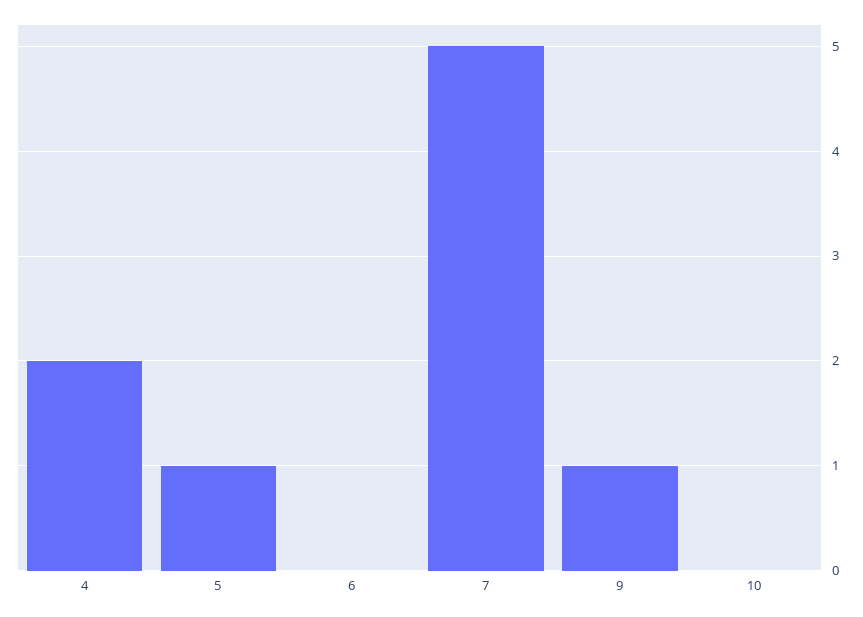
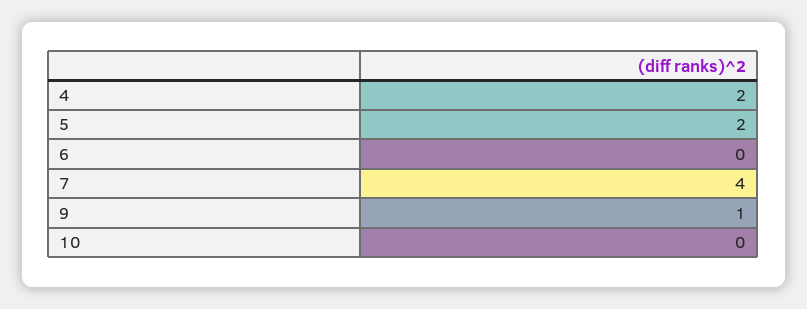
5: 1 -> 2
7: 5 -> 4

